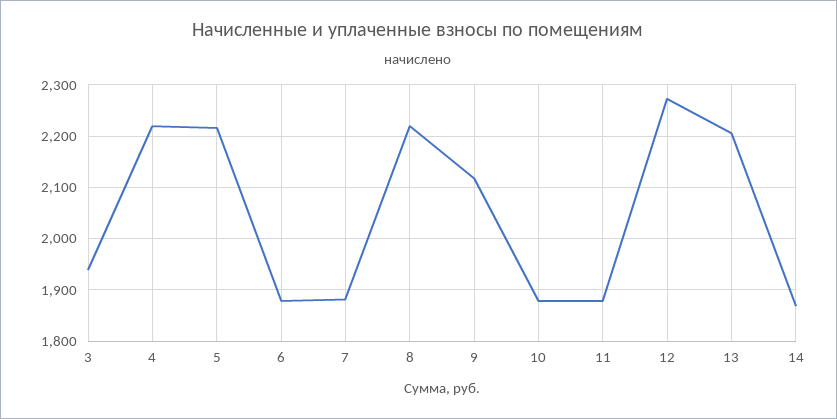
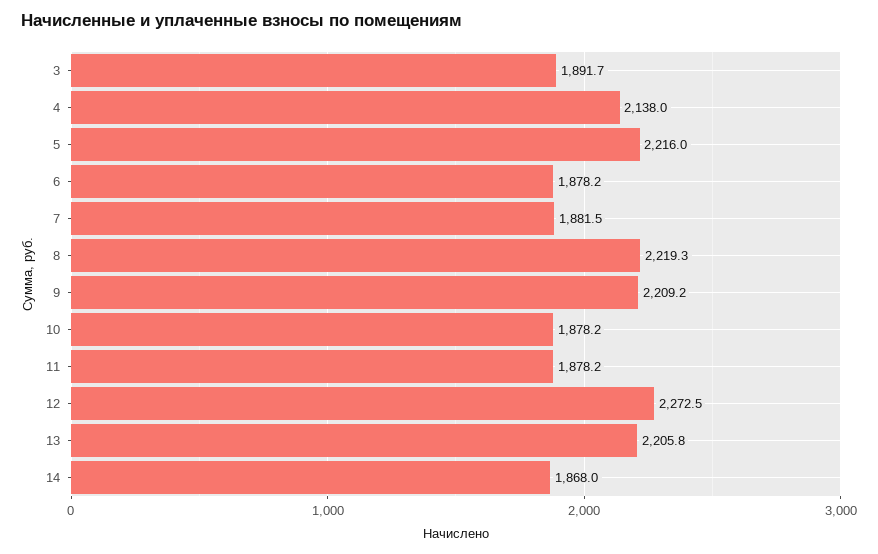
3: 1940 -> 1891.7
4: 2220 -> 2138
9: 2120 -> 2209.2

